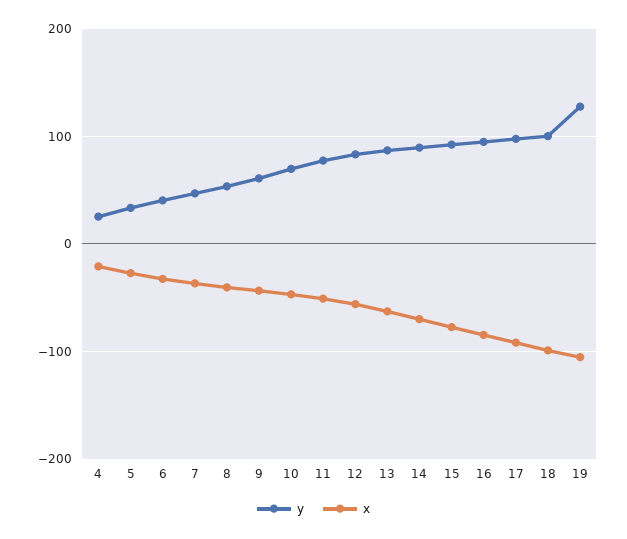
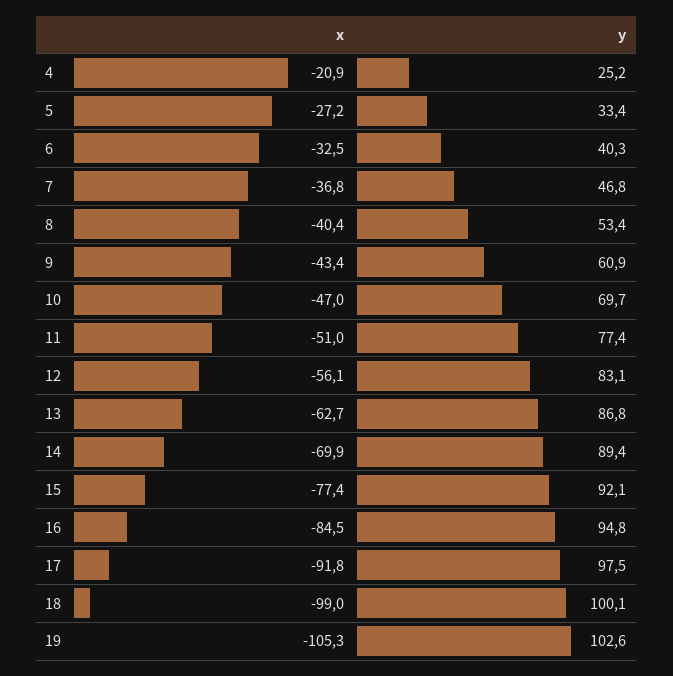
y, 19: 130 -> 102.6

